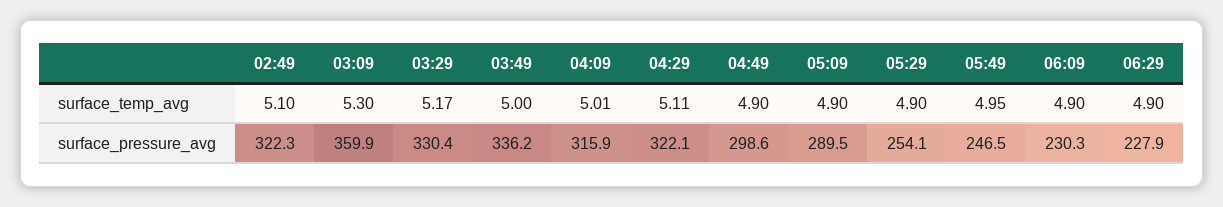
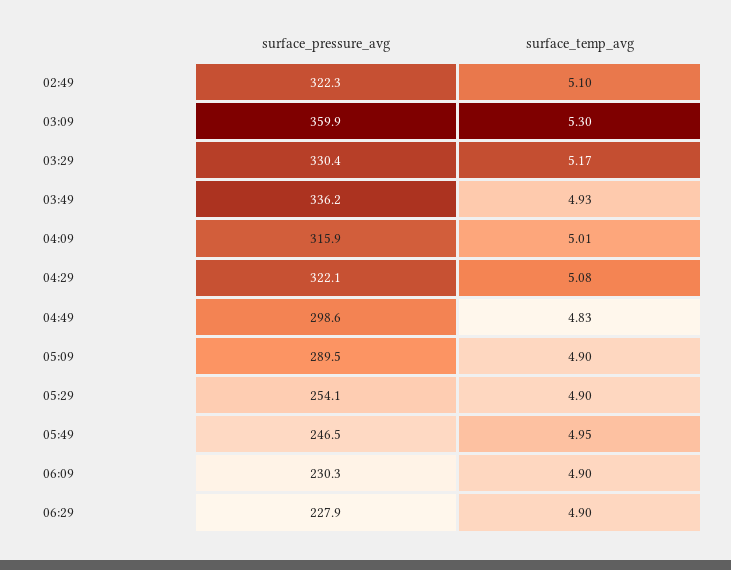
03:49, surface_temp_avg: 5 -> 4.93
04:29, surface_temp_avg: 5.11 -> 5.08
04:49, surface_temp_avg: 4.9 -> 4.83

